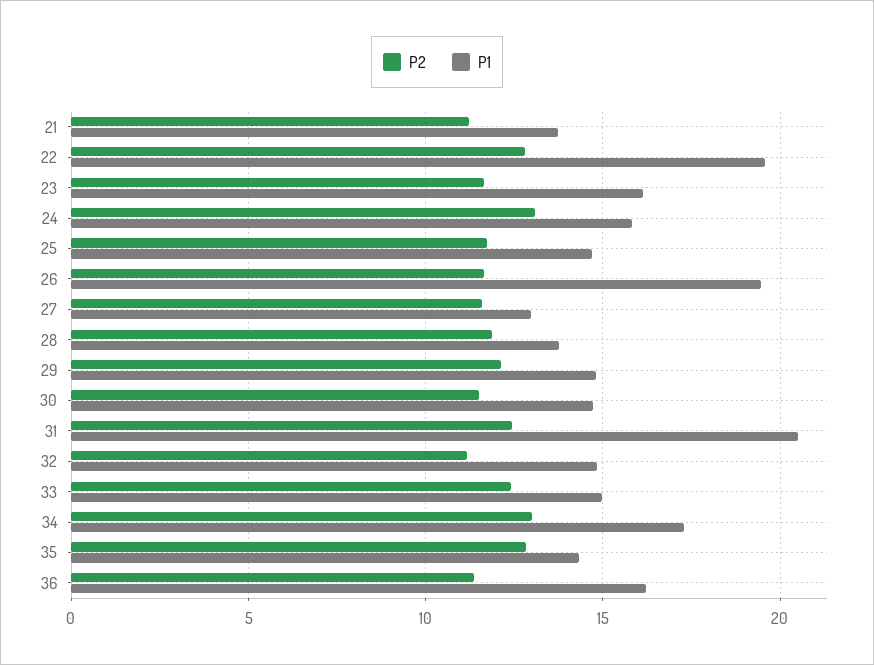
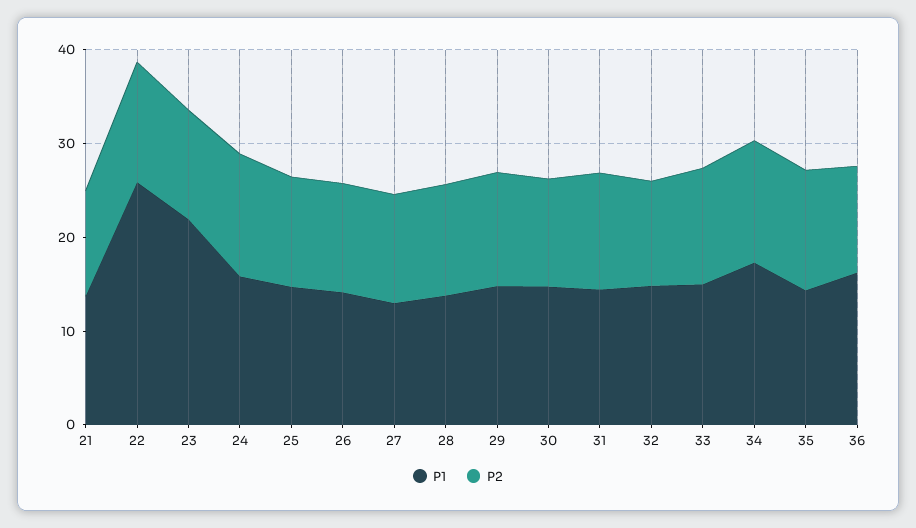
P1, 22: 19.5 -> 26
P1, 23: 16 -> 22
P1, 26: 19.5 -> 14
P1, 31: 20.5 -> 14

